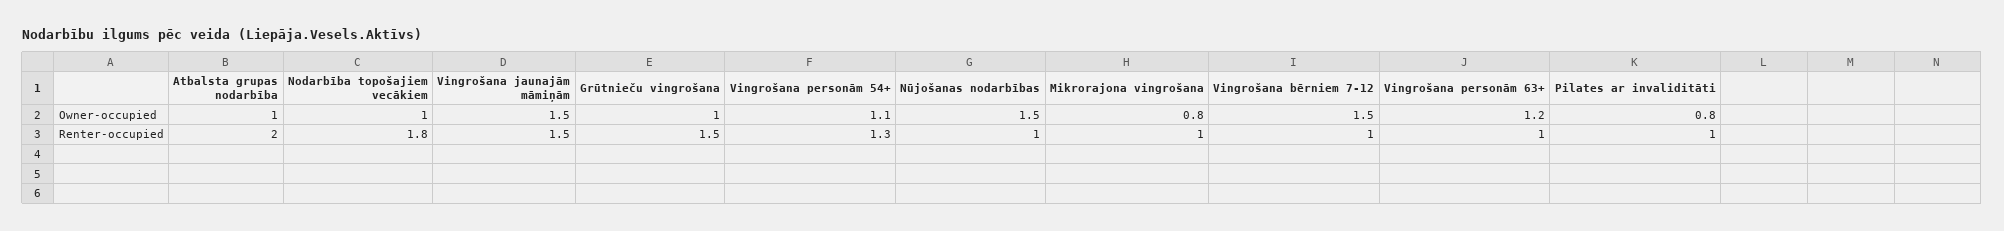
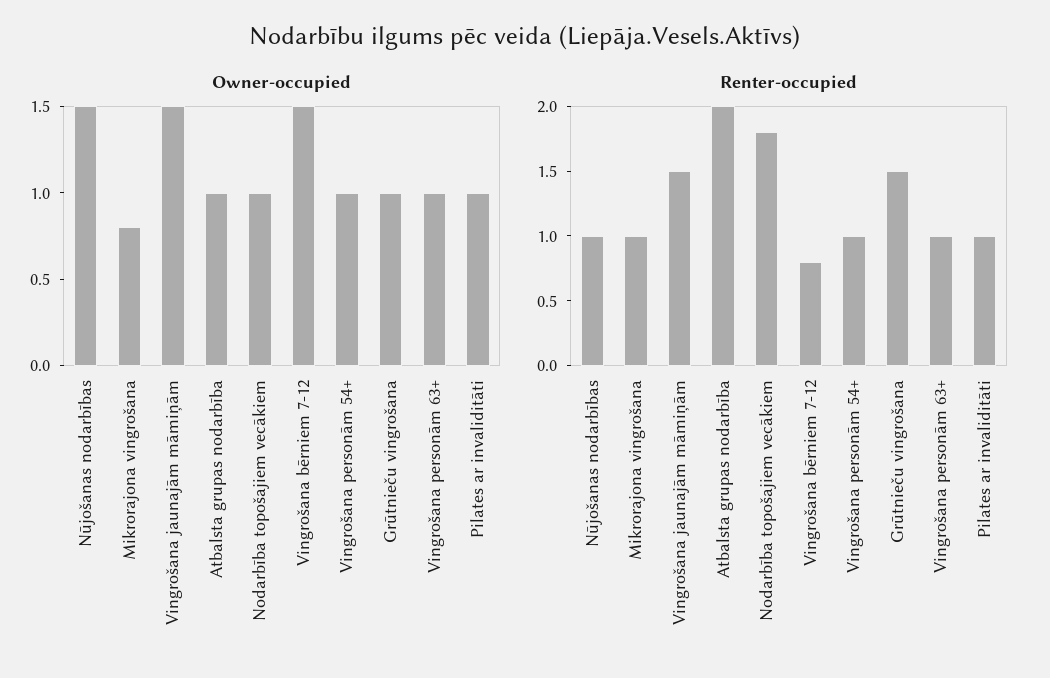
Owner-occupied, Vingrošana personām 54+: 1.1 -> 1
Owner-occupied, Vingrošana personām 63+: 1.2 -> 1
Owner-occupied, Pilates ar invaliditāti: 0.8 -> 1
Renter-occupied, Vingrošana personām 54+: 1.3 -> 1
Renter-occupied, Vingrošana bērniem 7-12: 1 -> 0.8

